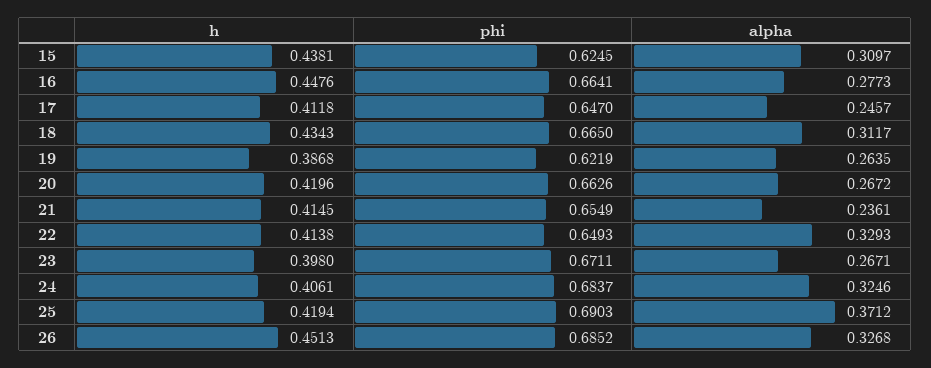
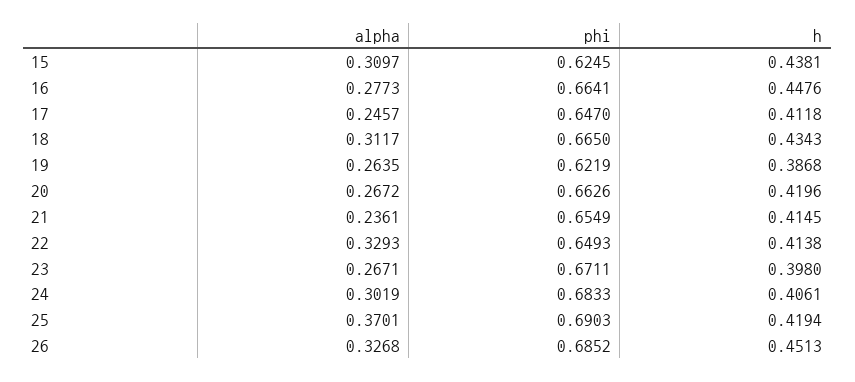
phi, 24: 0.6837 -> 0.6833
alpha, 24: 0.3246 -> 0.3019
alpha, 25: 0.3712 -> 0.3701

